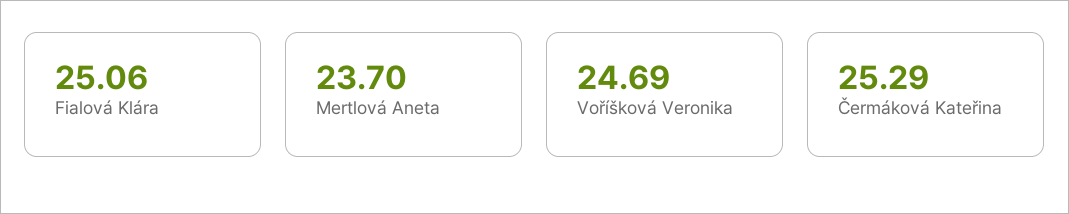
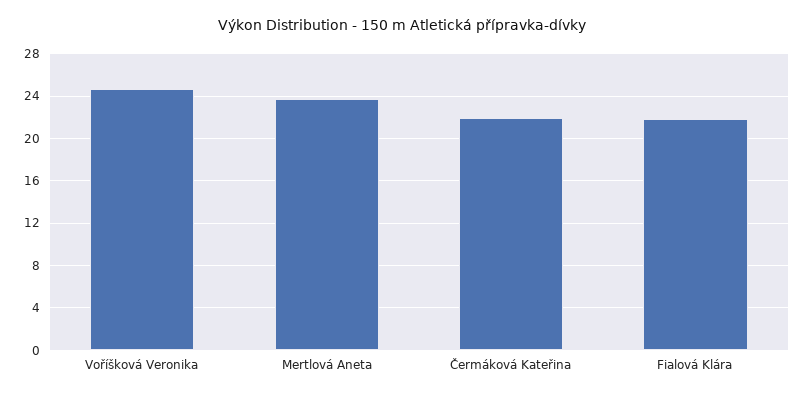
Fialová Klára: 25.06 -> 22
Čermáková Kateřina: 25.29 -> 22

